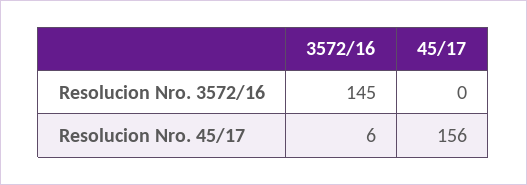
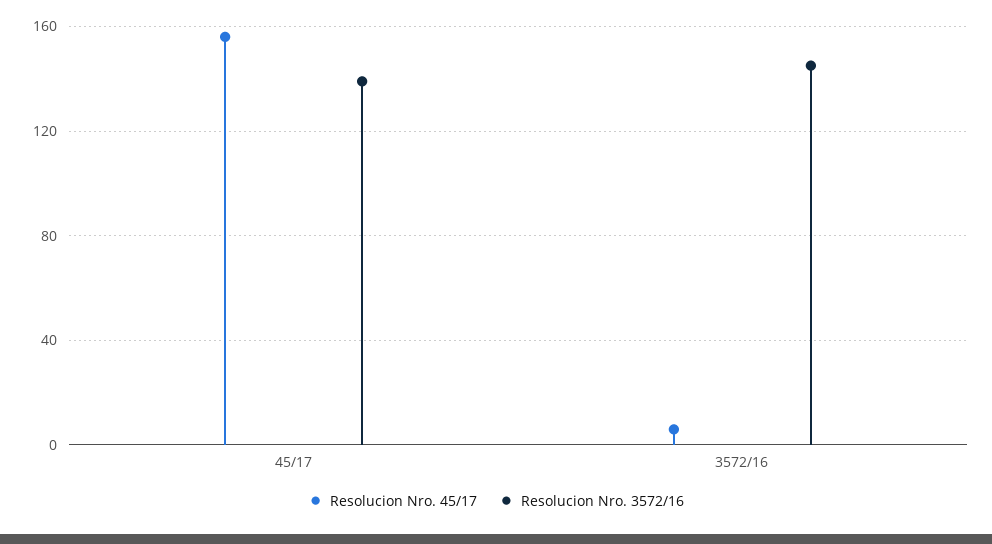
Resolucion Nro. 3572/16, 45/17: 0 -> 140

